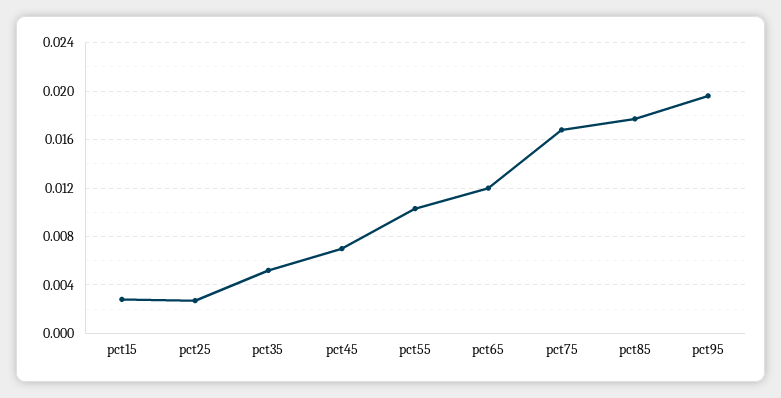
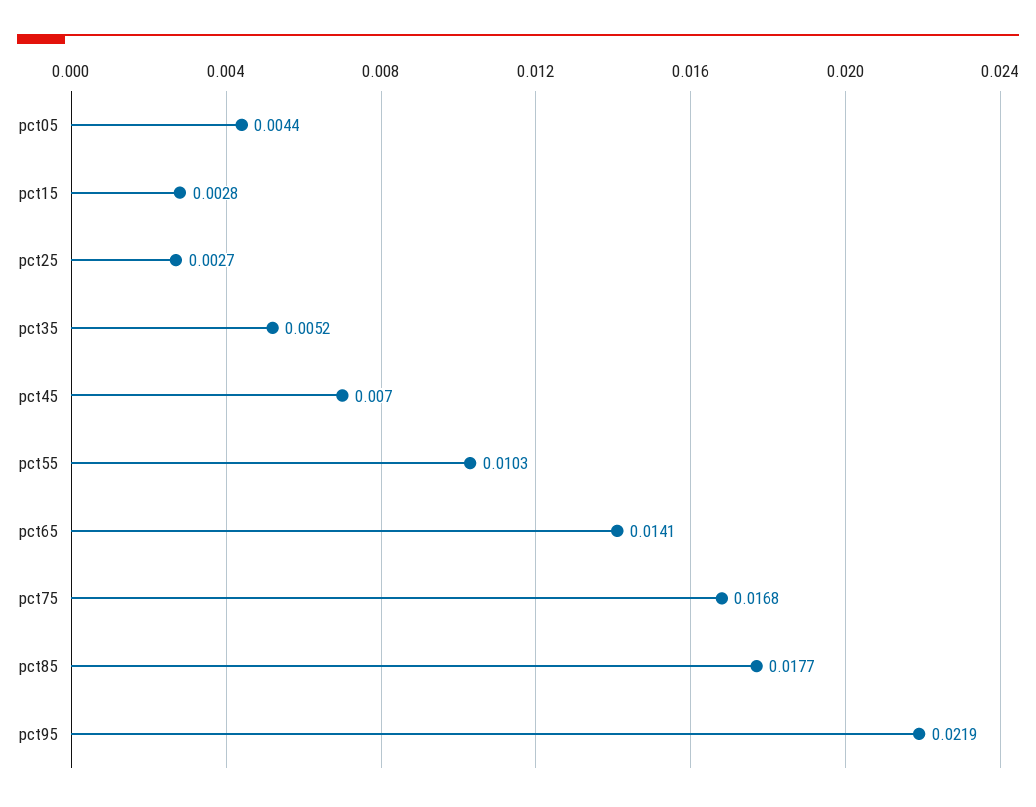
pct65: 0.012 -> 0.0141
pct95: 0.0195 -> 0.0219
pct05: none -> 0.0044

